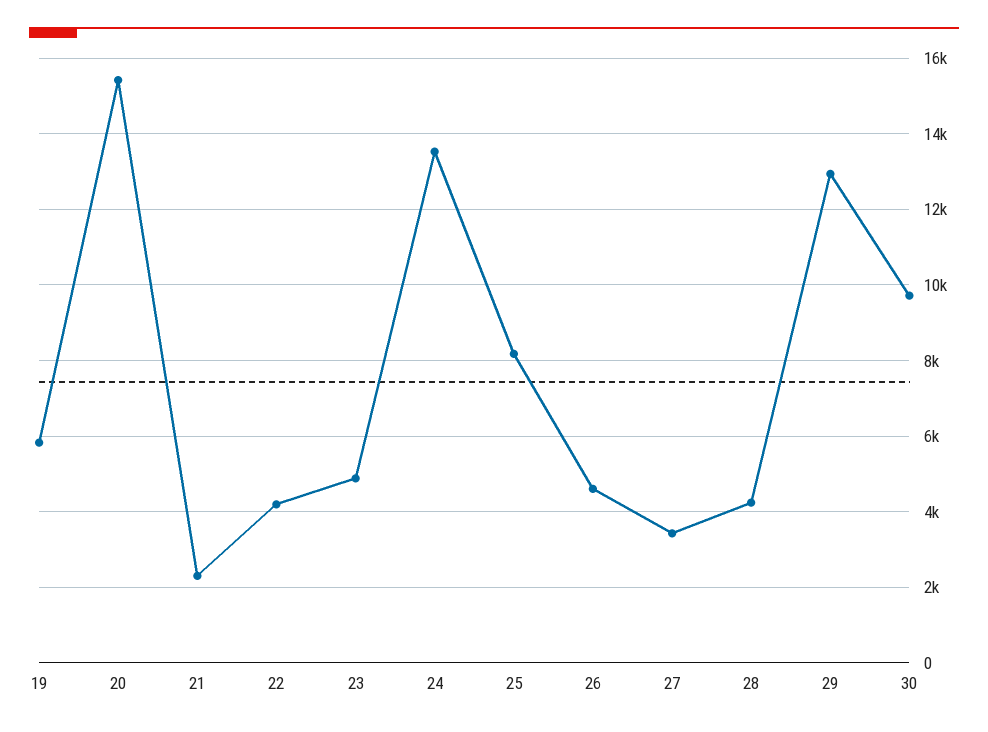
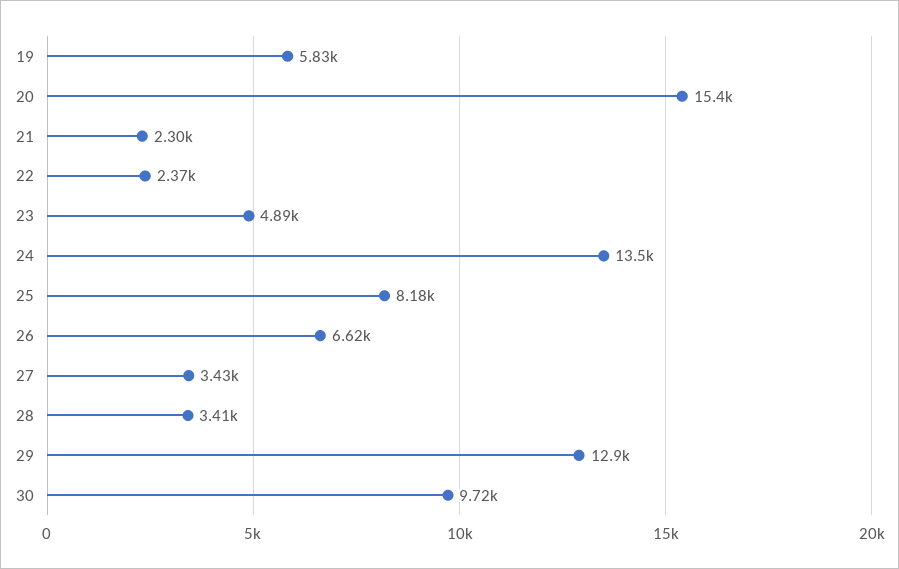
22: 4200 -> 2370
26: 4600 -> 6620
28: 4200 -> 3410

